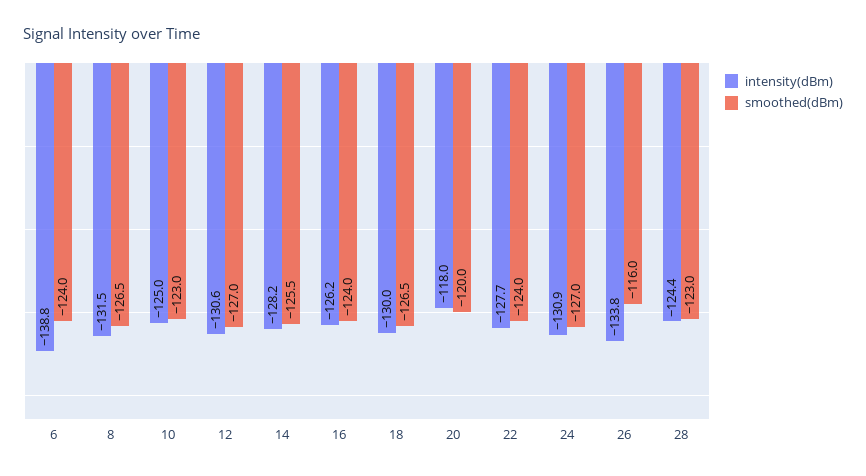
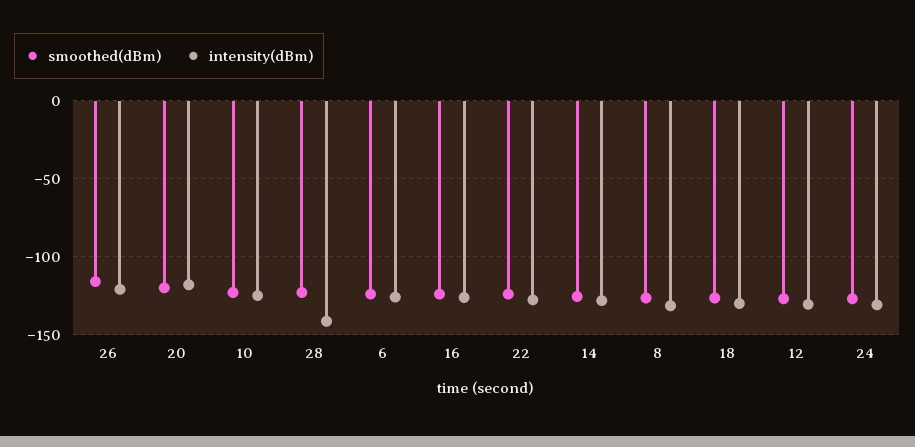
intensity(dBm), 6: -138.8 -> -125
intensity(dBm), 26: -133.8 -> -120
intensity(dBm), 28: -124.4 -> -140

